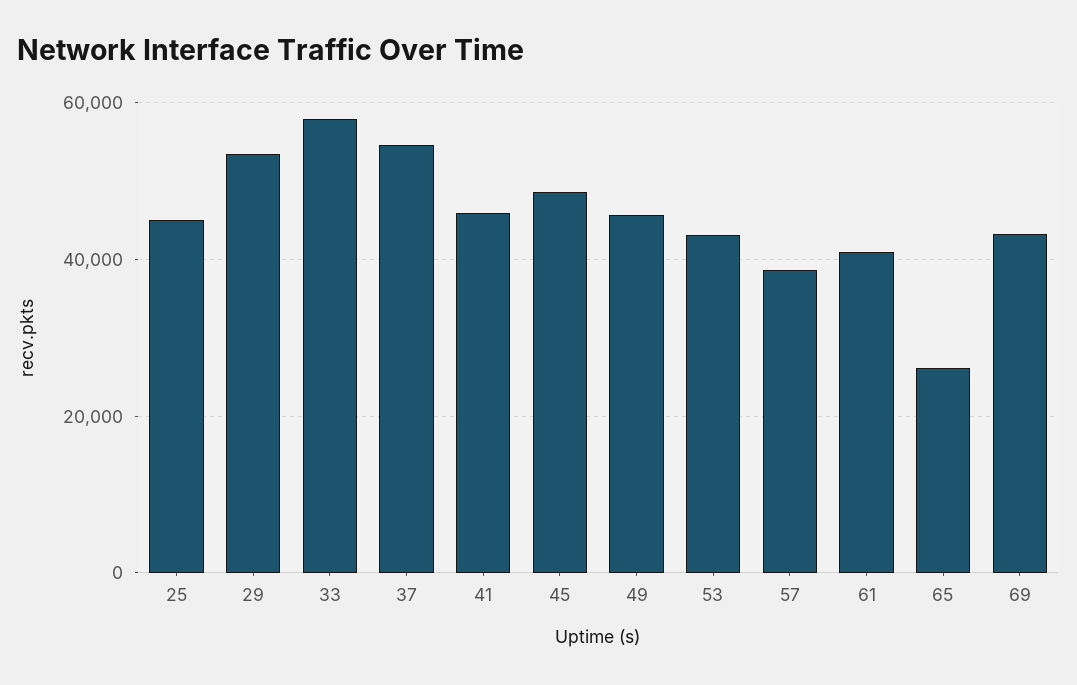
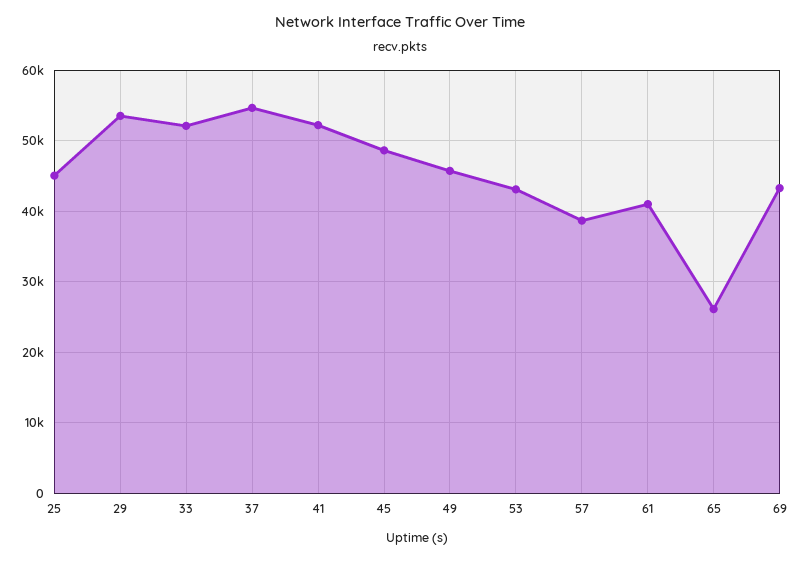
33: 58000 -> 52000
41: 46000 -> 52000

